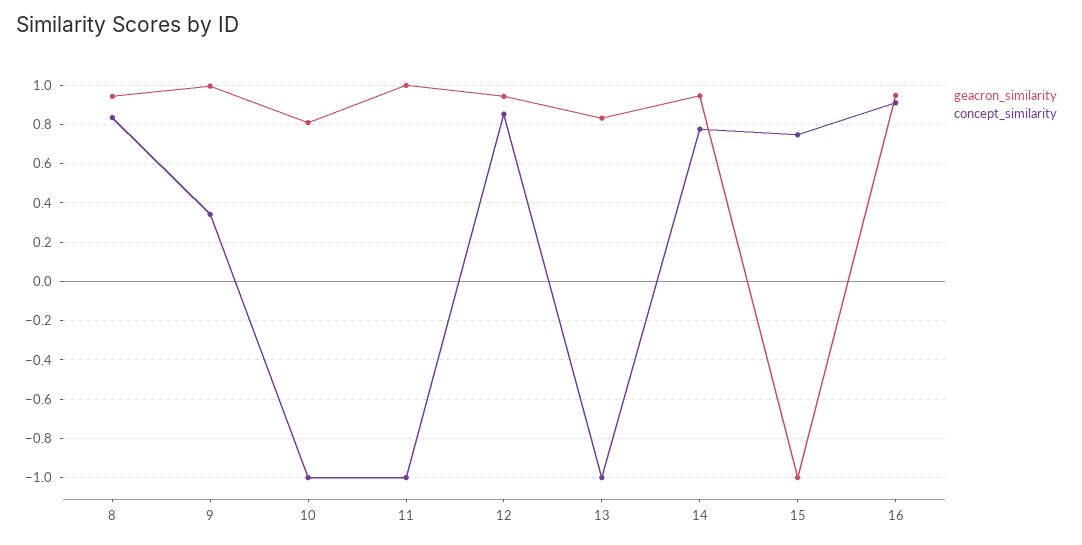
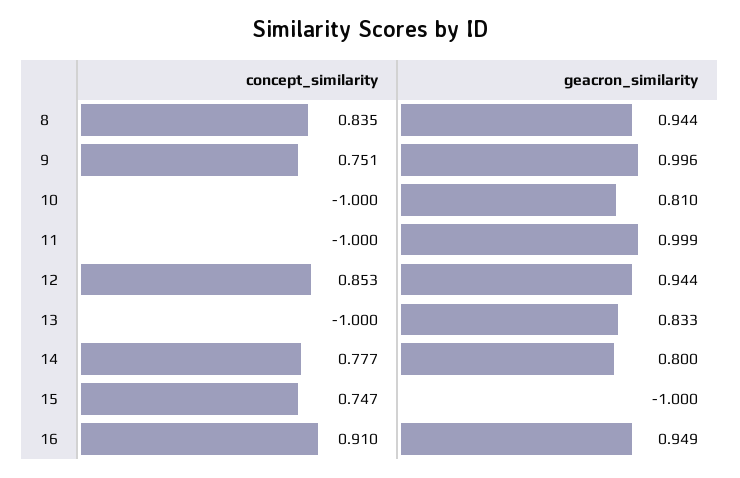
concept_similarity, 9: 0.35 -> 0.751
geacron_similarity, 14: 0.95 -> 0.8

